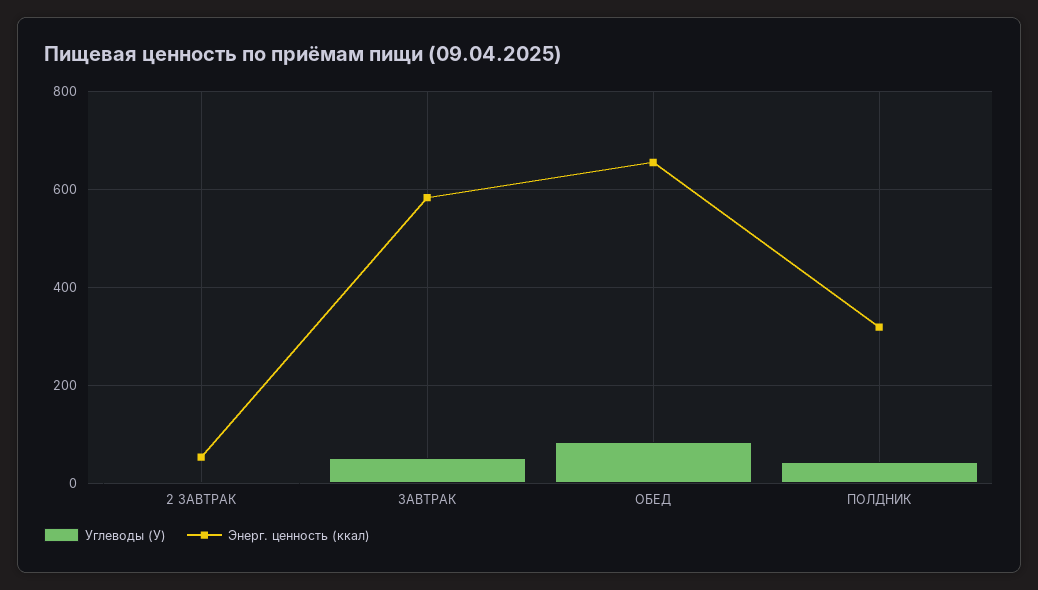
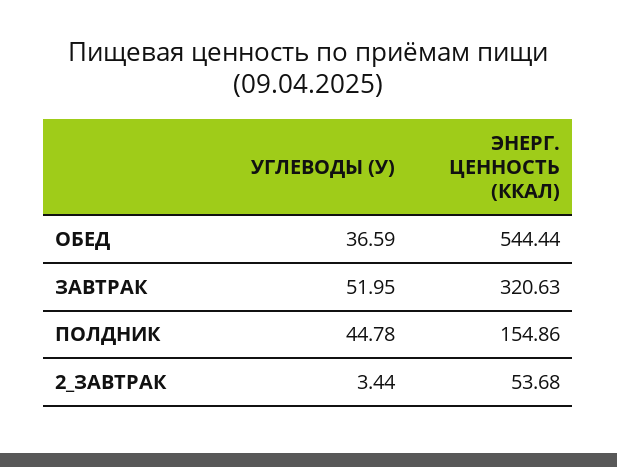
Энерг. ценность (ккал), ЗАВТРАК: 580 -> 320.63
Углеводы (У), ОБЕД: 80 -> 36.59
Энерг. ценность (ккал), ОБЕД: 660 -> 544.44
Энерг. ценность (ккал), ПОЛДНИК: 320 -> 154.86

